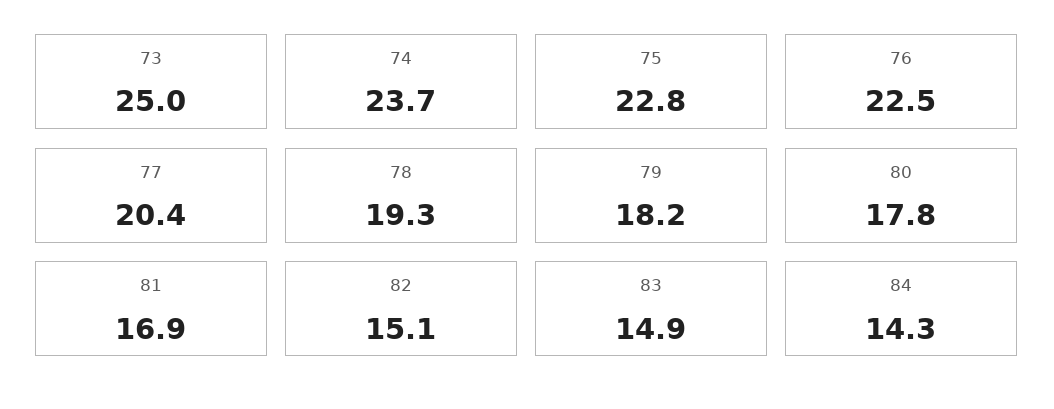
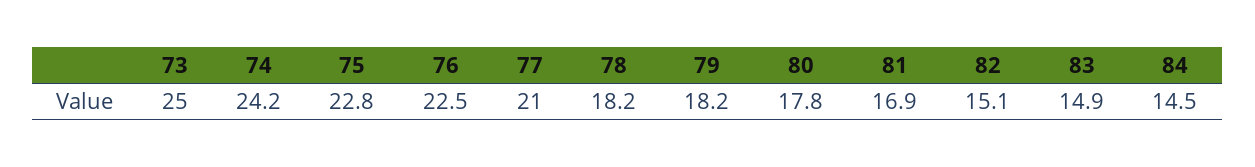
74: 23.7 -> 24.2
77: 20.4 -> 21
78: 19.3 -> 18.2
84: 14.3 -> 14.5

